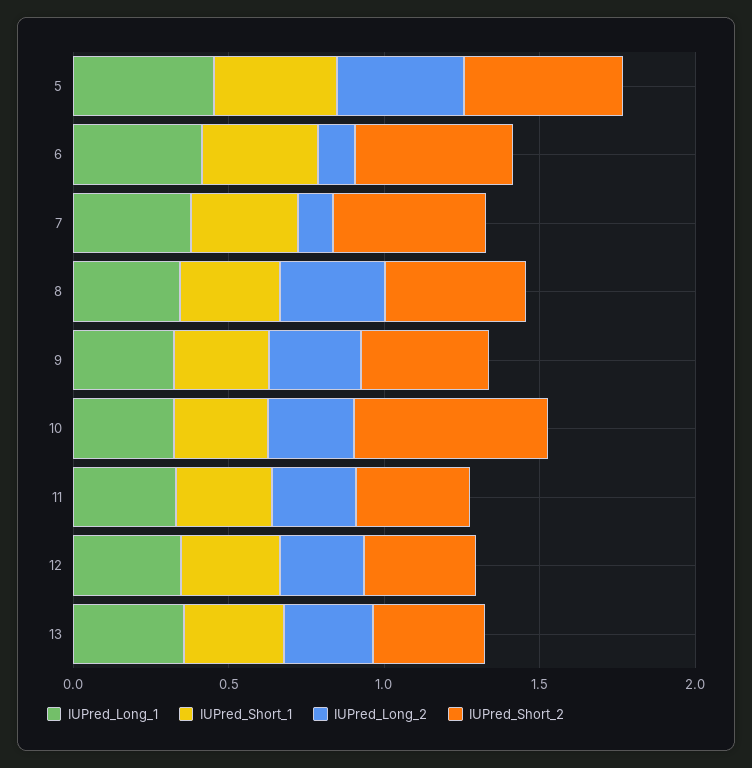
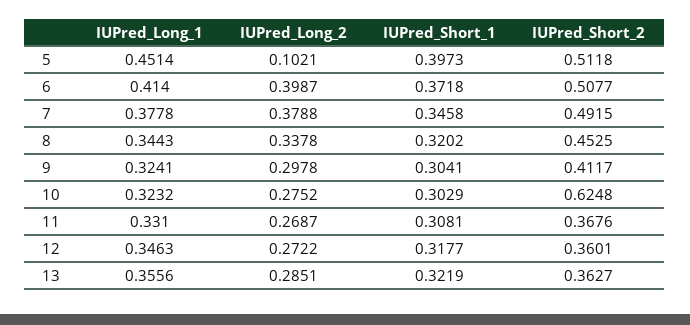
IUPred_Long_2, 5: 0.4 -> 0.1021
IUPred_Long_2, 6: 0.1 -> 0.3987
IUPred_Long_2, 7: 0.1 -> 0.3788

